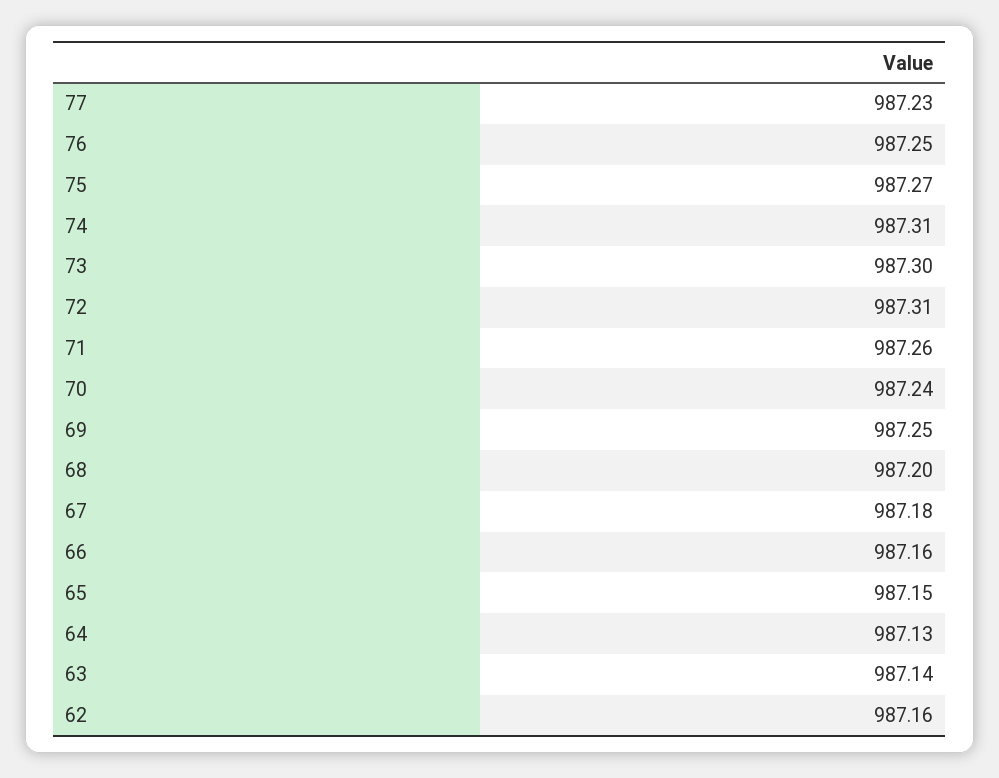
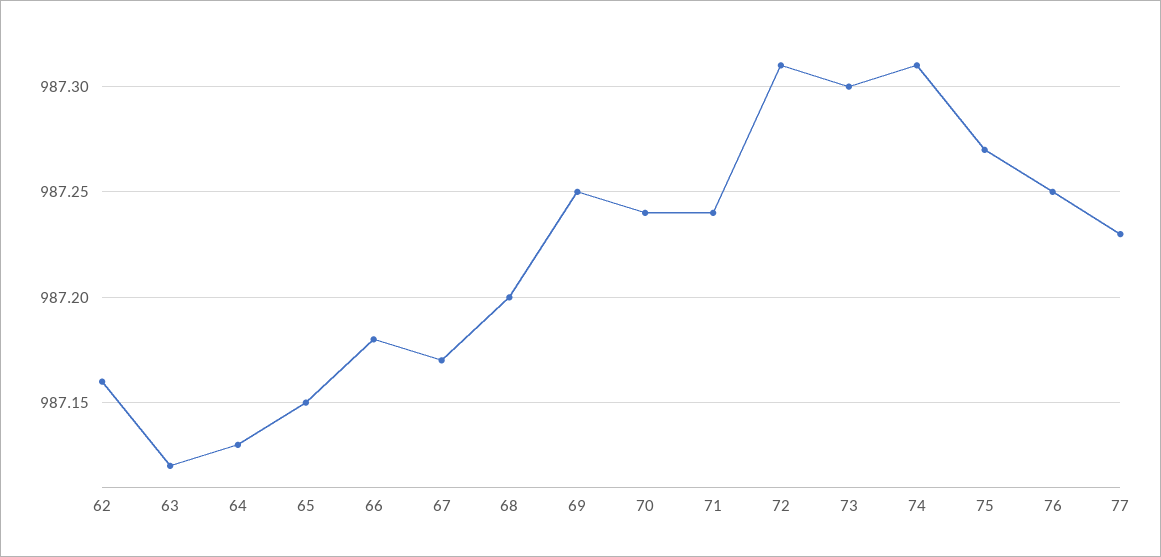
71: 987.26 -> 987.24
67: 987.18 -> 987.17
66: 987.16 -> 987.18
63: 987.14 -> 987.12

